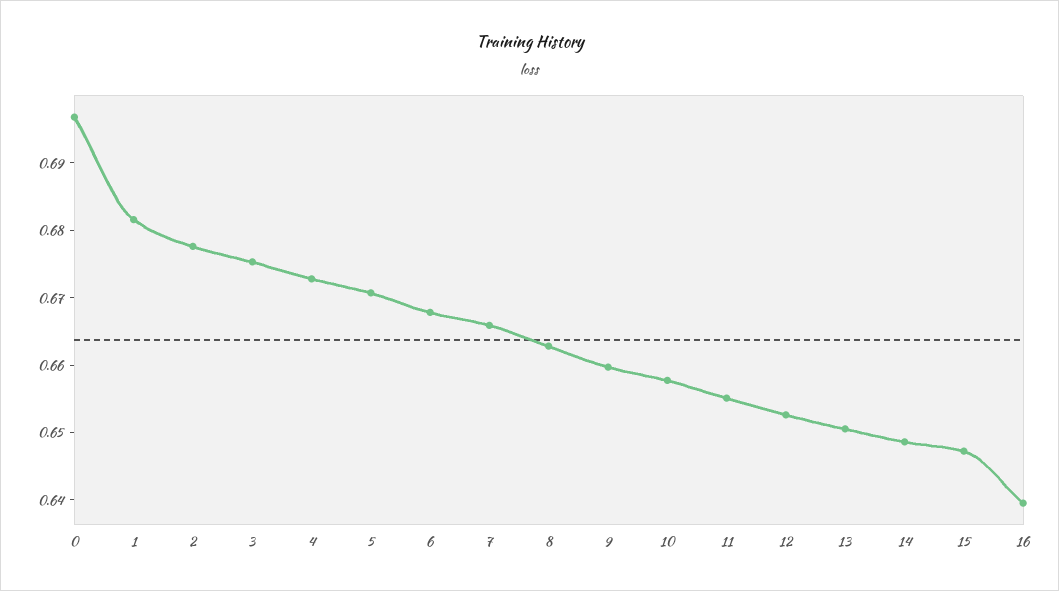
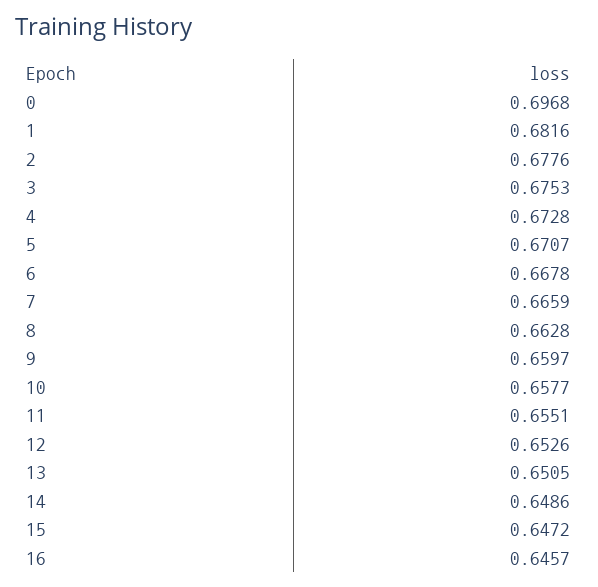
16: 0.64 -> 0.6457

